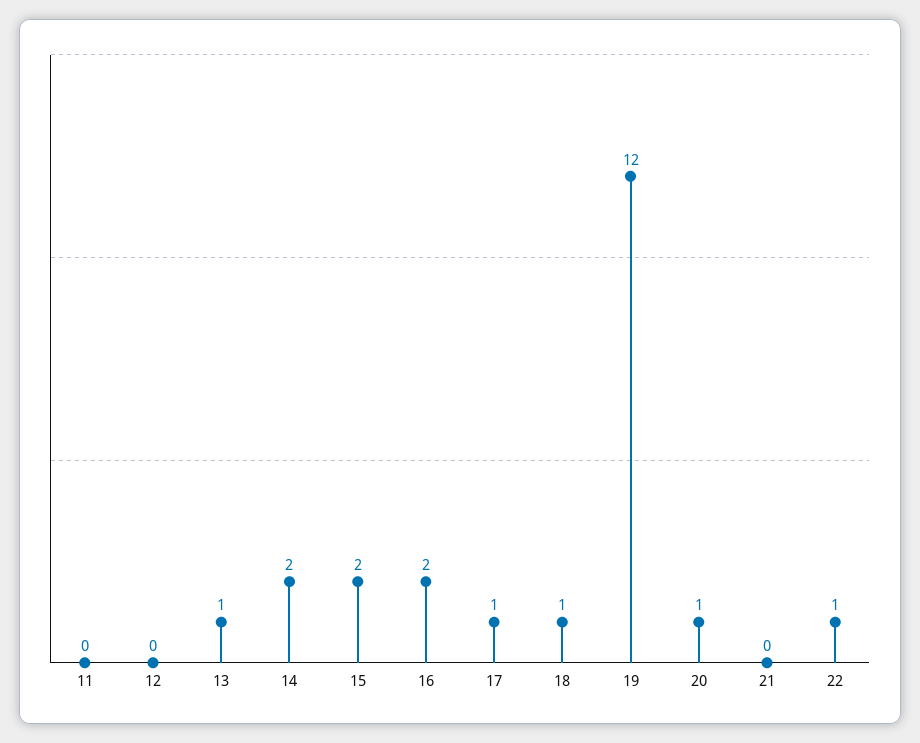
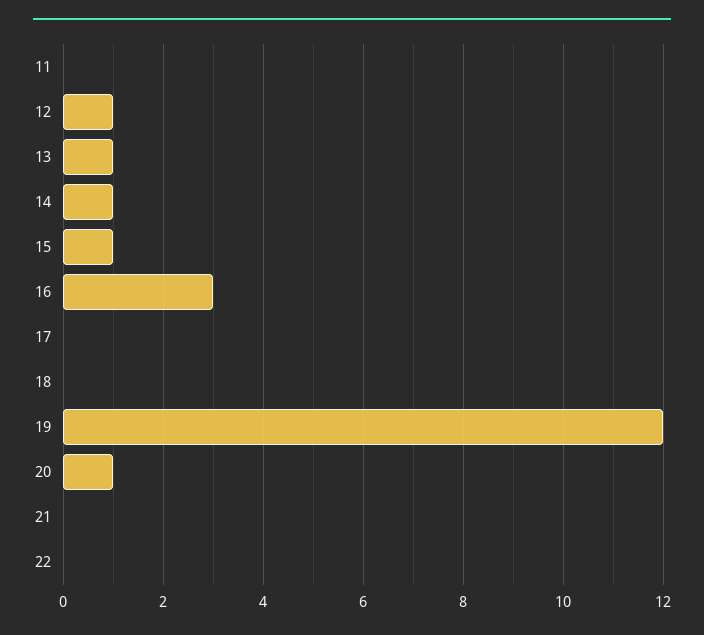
12: 0 -> 1
14: 2 -> 1
15: 2 -> 1
16: 2 -> 3
17: 1 -> 0
18: 1 -> 0
22: 1 -> 0

